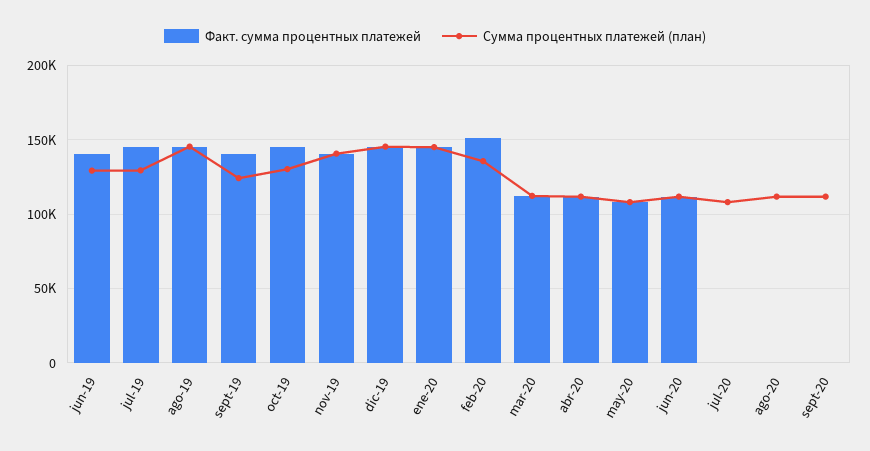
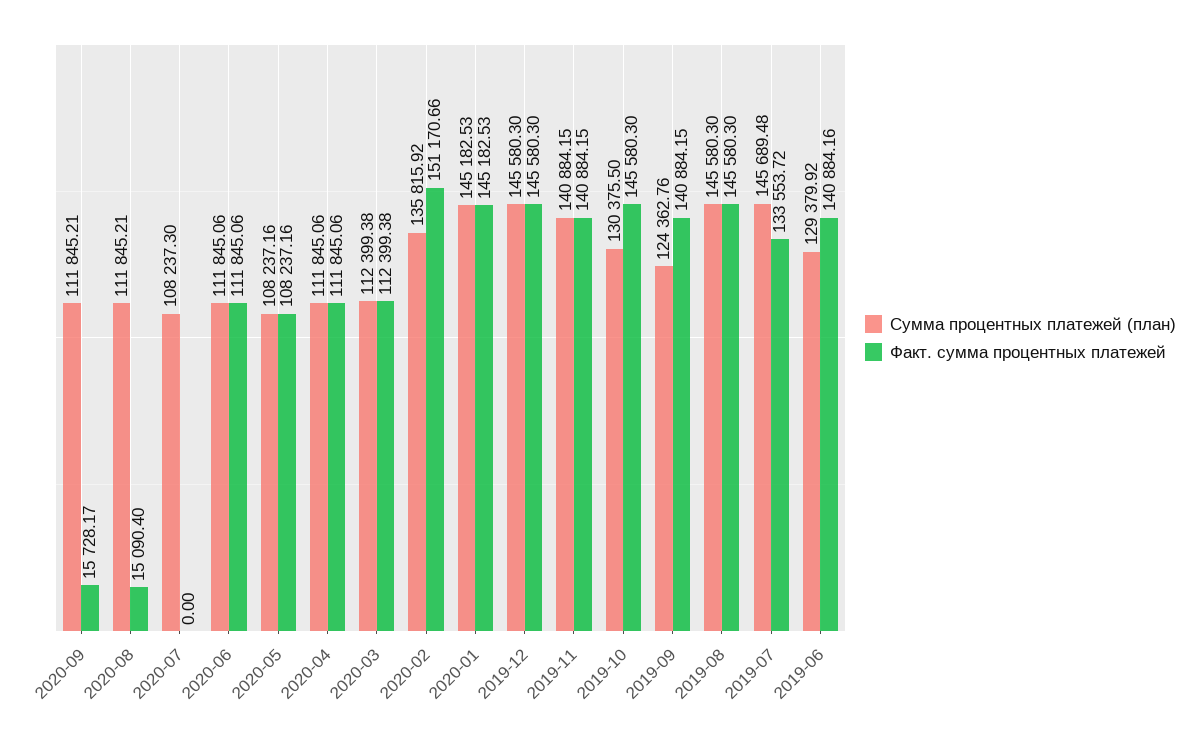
Факт. сумма процентных платежей, jul-19: 145000 -> 133553.72
Сумма процентных платежей (план), jul-19: 130000 -> 145689.48
Факт. сумма процентных платежей, ago-20: 0 -> 15090.4
Факт. сумма процентных платежей, sept-20: 0 -> 15728.17

